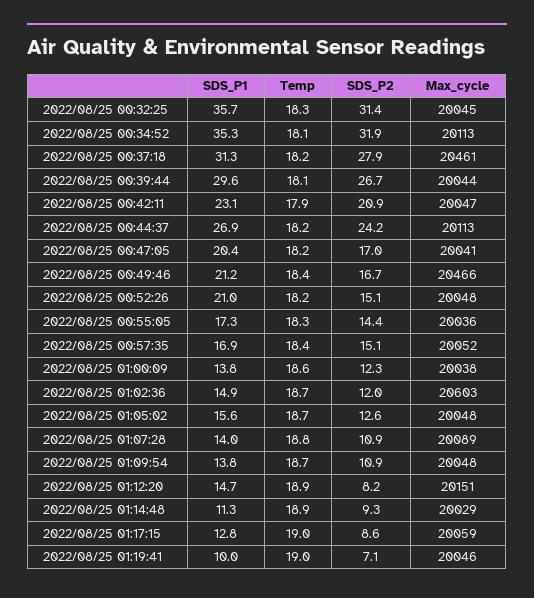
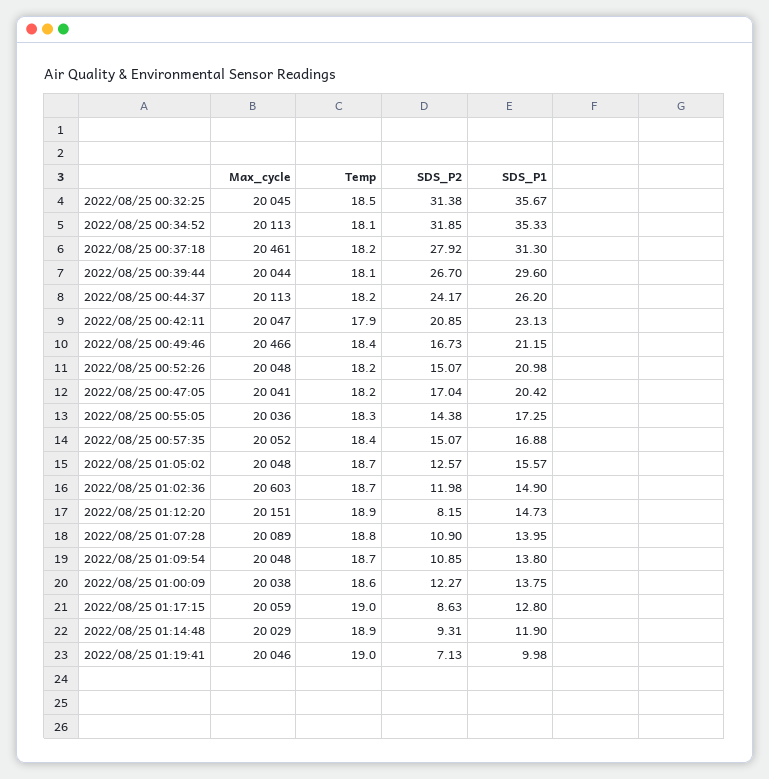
Temp, 2022/08/25 00:32:25: 18.3 -> 18.5
SDS_P1, 2022/08/25 00:44:37: 26.9 -> 26.2
SDS_P1, 2022/08/25 01:14:48: 11.3 -> 11.9

